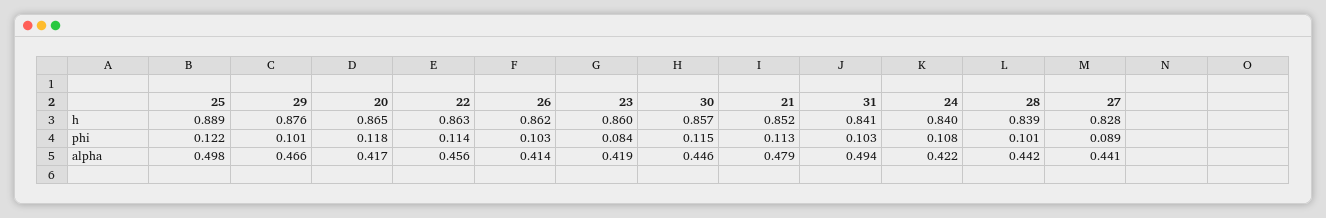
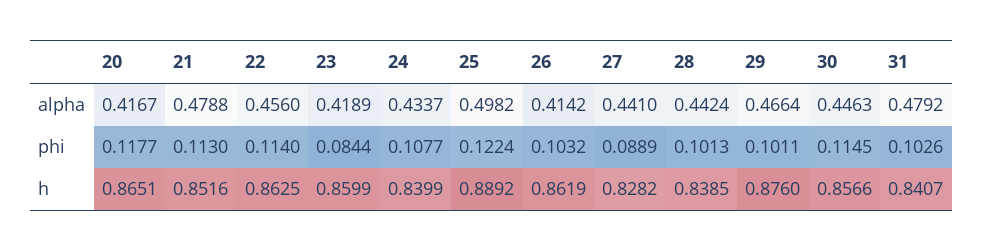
31, alpha: 0.494 -> 0.4792
24, alpha: 0.422 -> 0.4337

